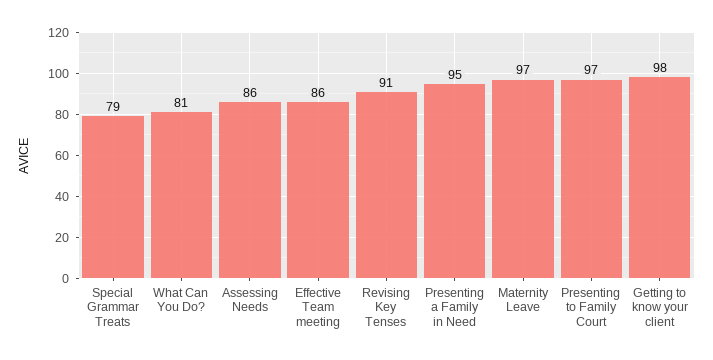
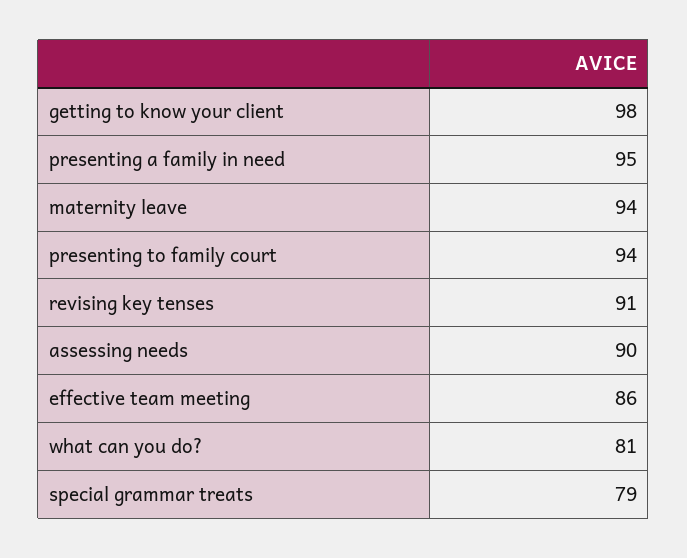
Assessing Needs: 86 -> 90
Maternity Leave: 97 -> 94
Presenting to Family Court: 97 -> 94

